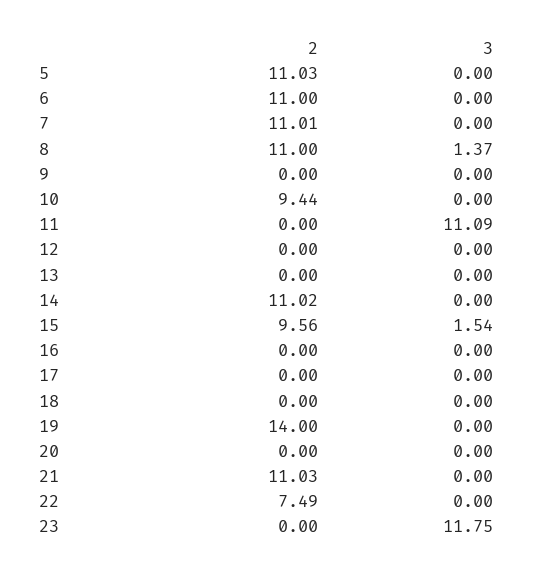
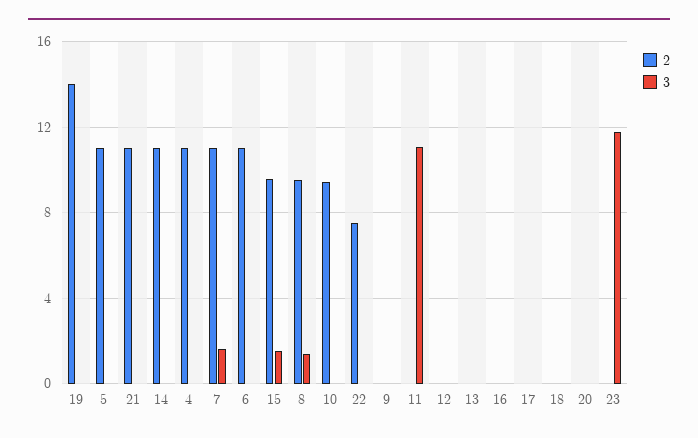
3, 7: 0 -> 1.5
2, 8: 11 -> 9.5
2, 4: none -> 11
3, 4: none -> 0

